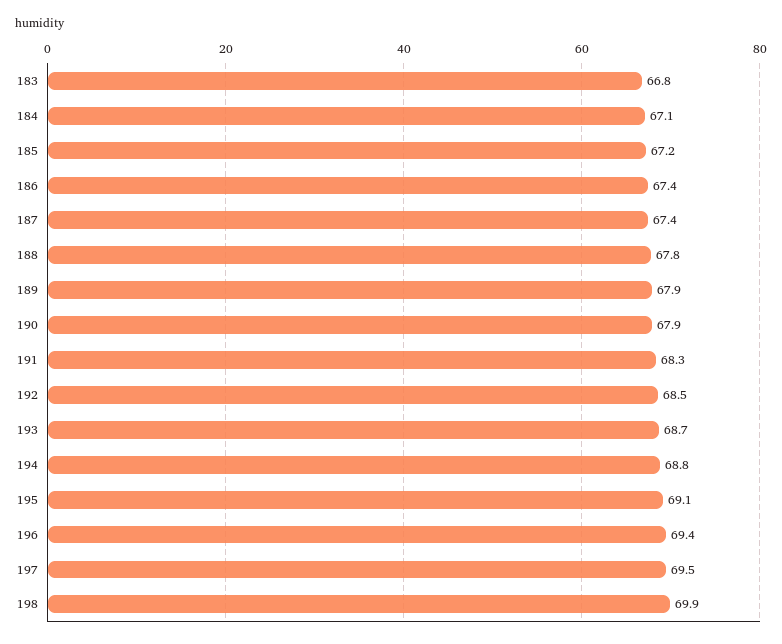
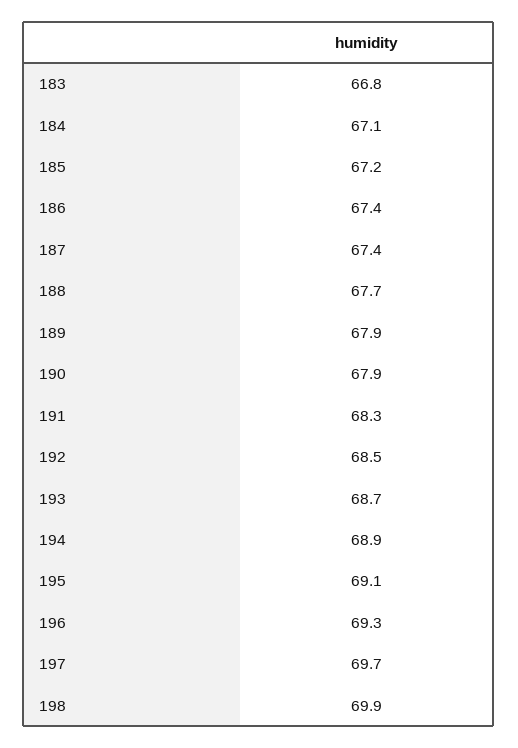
188: 67.8 -> 67.7
194: 68.8 -> 68.9
196: 69.4 -> 69.3
197: 69.5 -> 69.7

